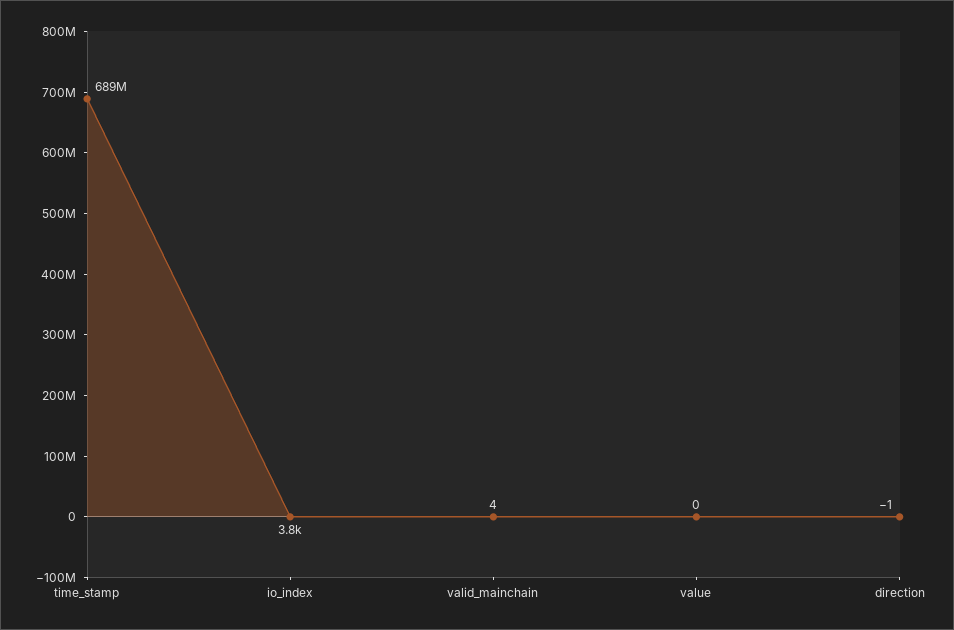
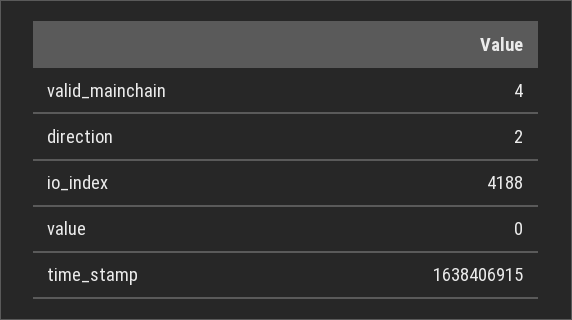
time_stamp: 689000000 -> 1638406915
io_index: 3800 -> 4188
direction: -1 -> 2

